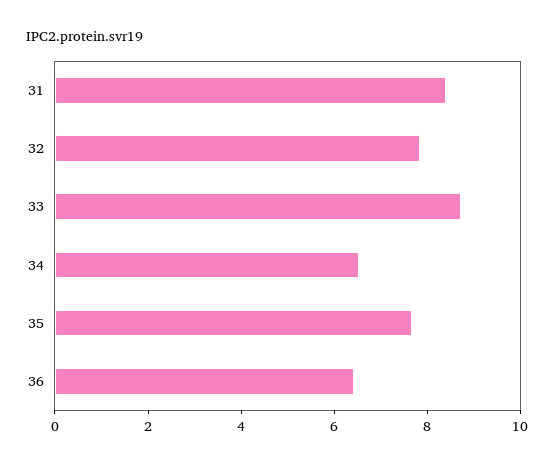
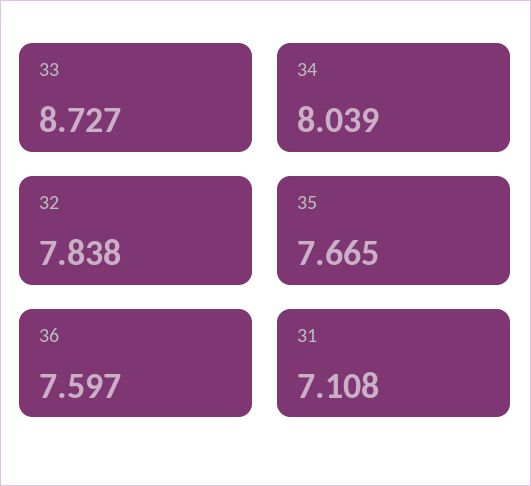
31: 8.5 -> 7.108
34: 6.5 -> 8.039
36: 6.5 -> 7.597

